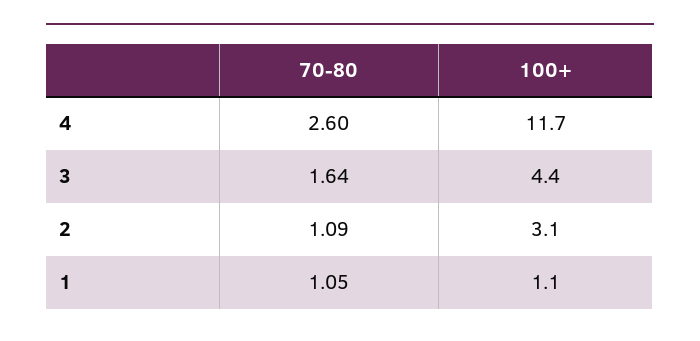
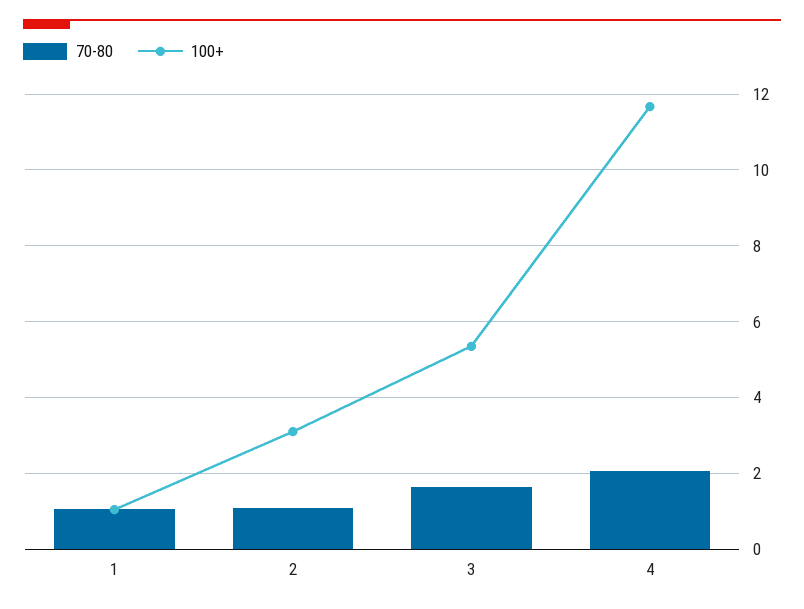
70-80, 4: 2.6 -> 2
100+, 3: 4.4 -> 5.4

